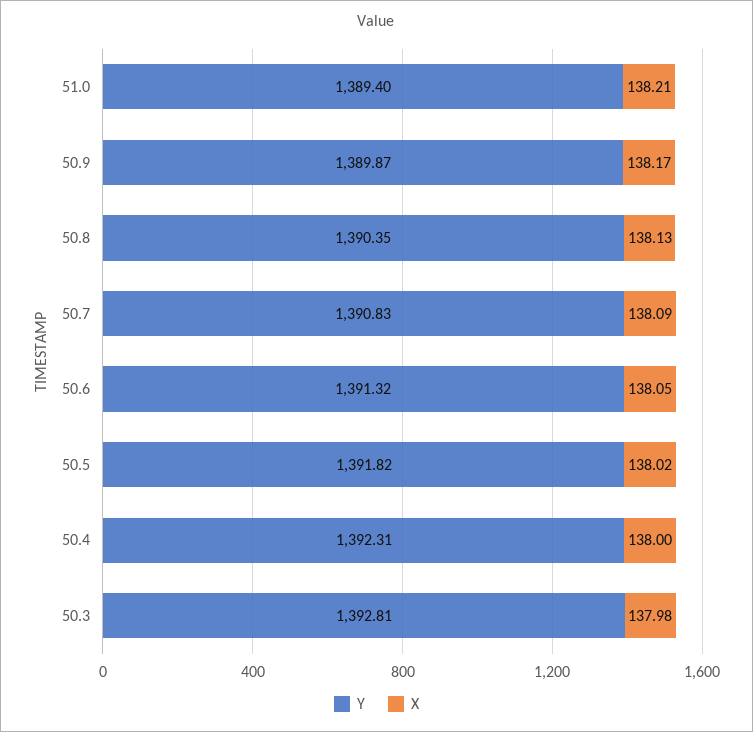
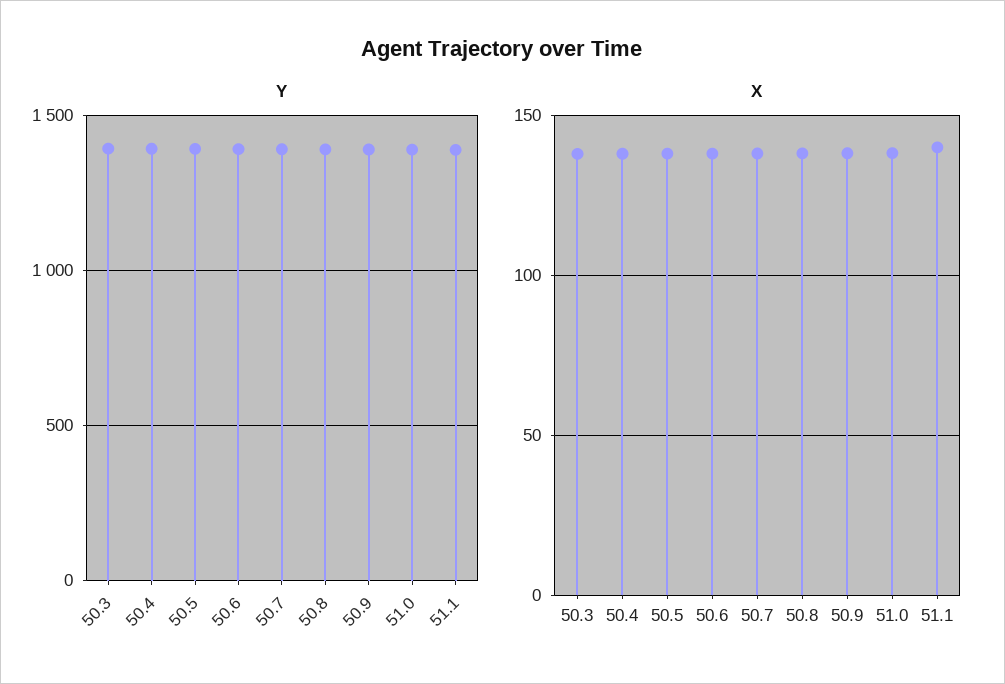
Y, 51.1: none -> 1400
X, 51.1: none -> 140

